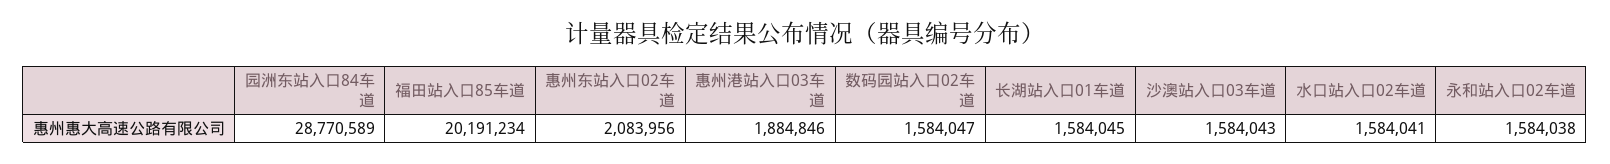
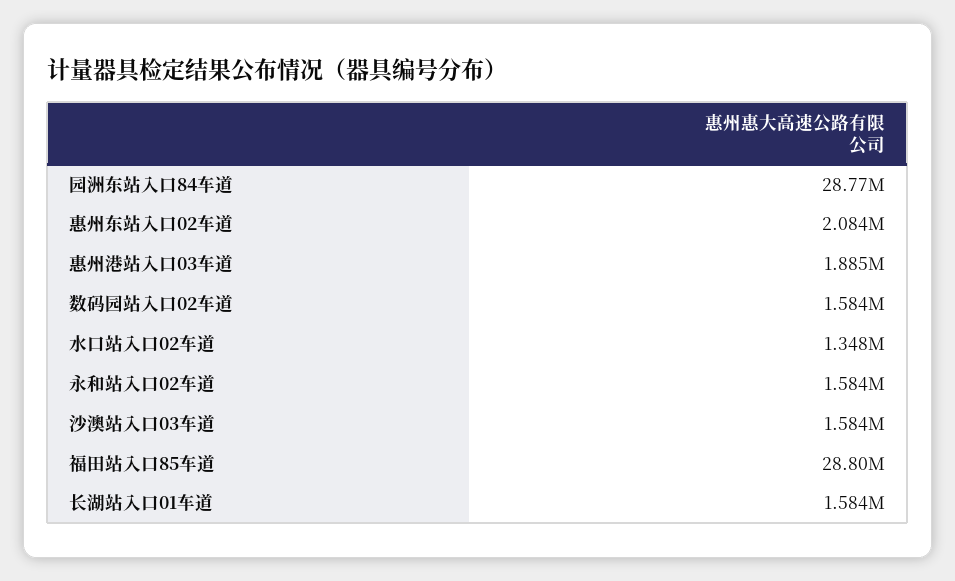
福田站入口85车道: 20191234 -> 28800000
水口站入口02车道: 1584041 -> 1348000

